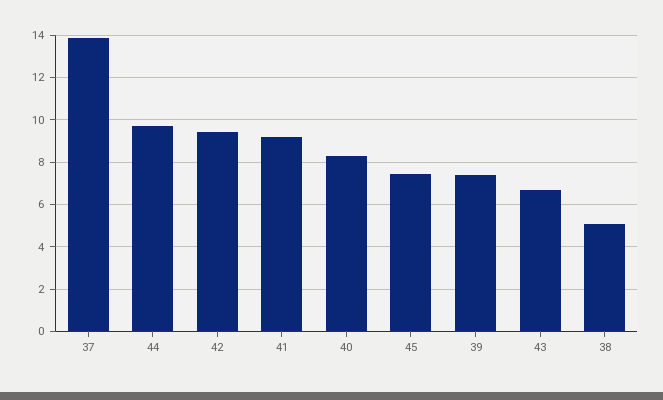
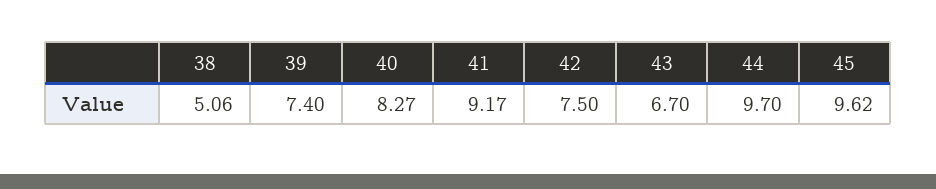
37: 14 -> none
42: 9.5 -> 7.5
45: 7.5 -> 9.62

